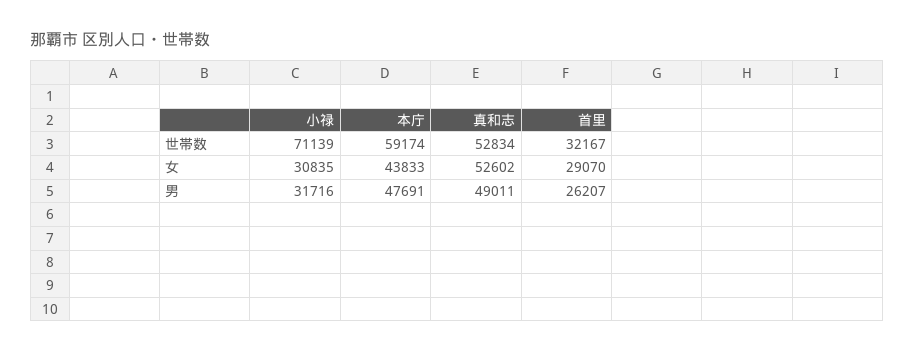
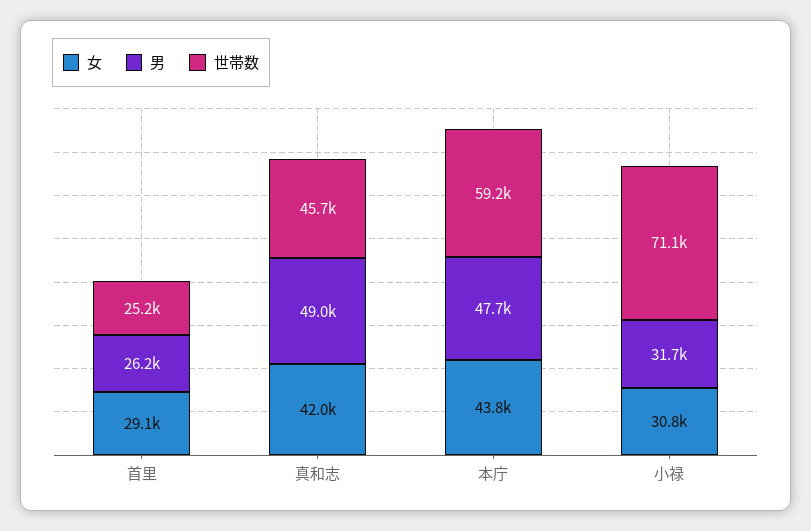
世帯数, 真和志: 52834 -> 45700
世帯数, 首里: 32167 -> 25200
女, 真和志: 52602 -> 42000

